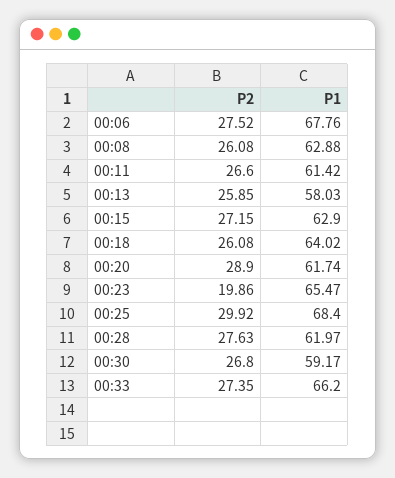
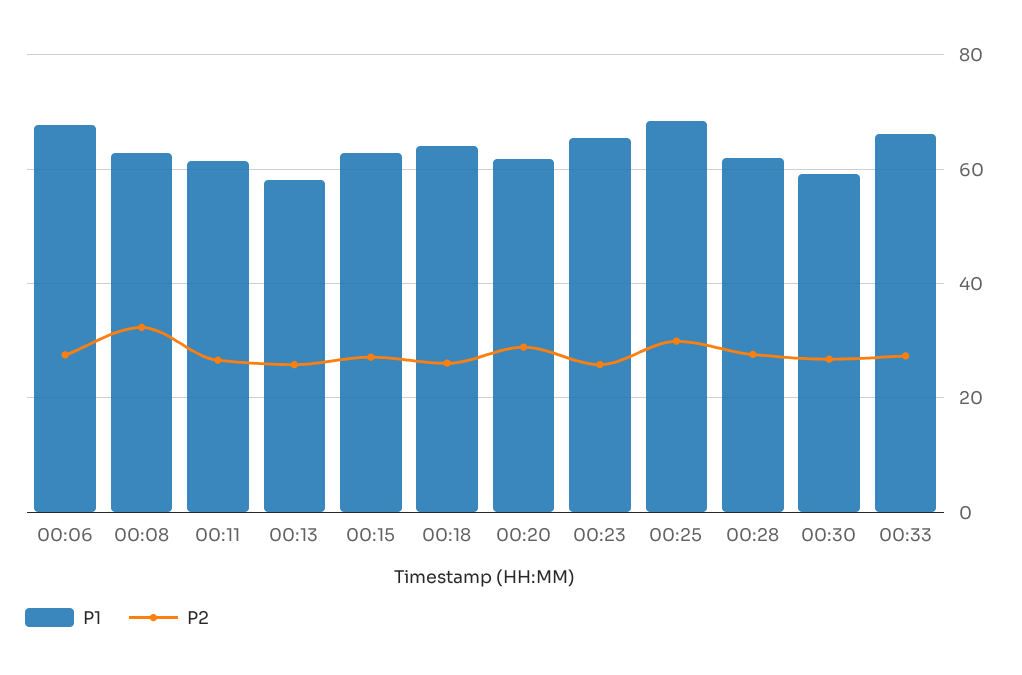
P2, 00:08: 26.08 -> 32
P2, 00:23: 19.86 -> 26

